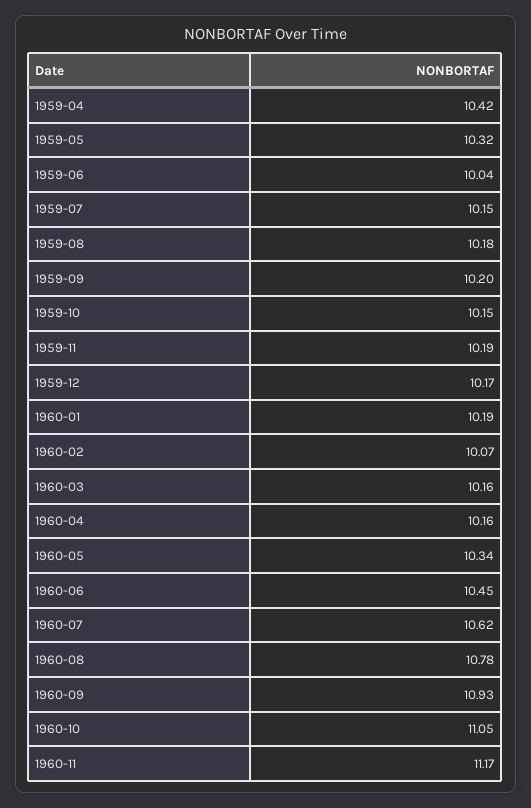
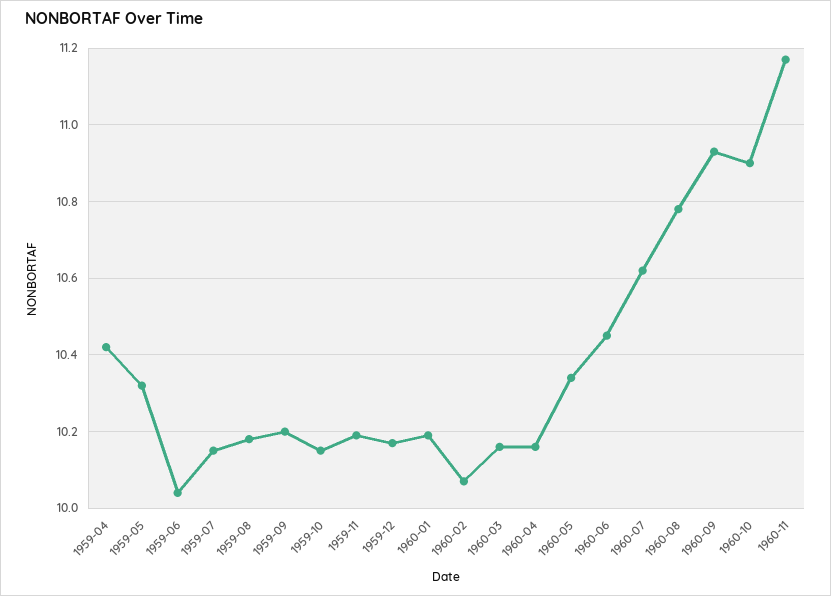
1960-10: 11.05 -> 10.9

